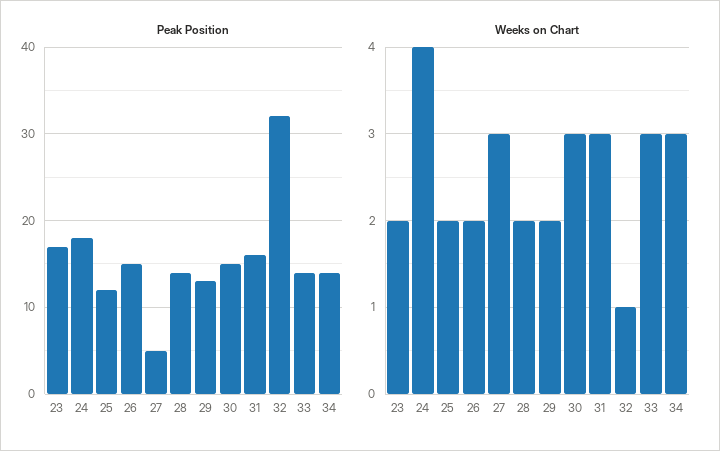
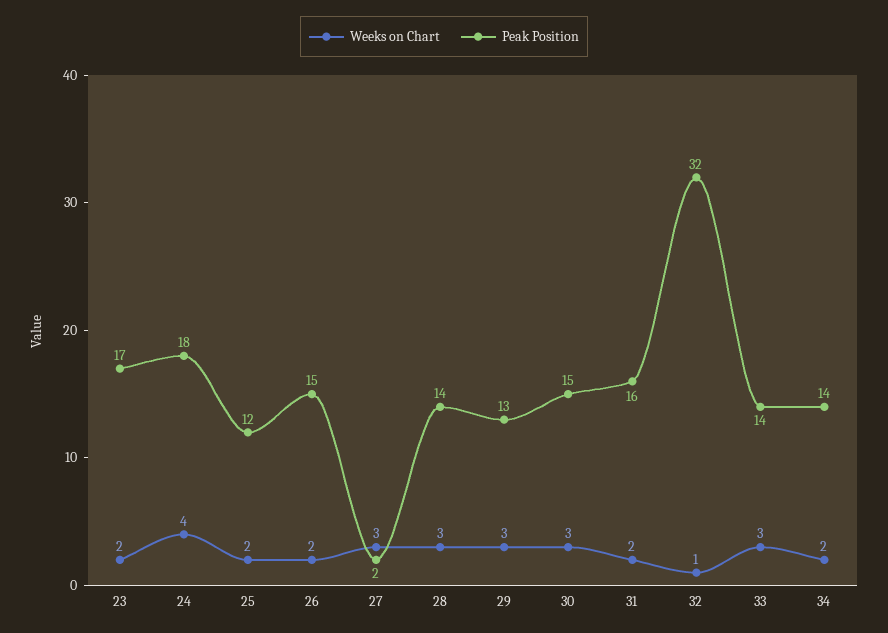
Peak Position, 27: 5 -> 2
Weeks on Chart, 28: 2 -> 3
Weeks on Chart, 29: 2 -> 3
Weeks on Chart, 31: 3 -> 2
Weeks on Chart, 34: 3 -> 2

